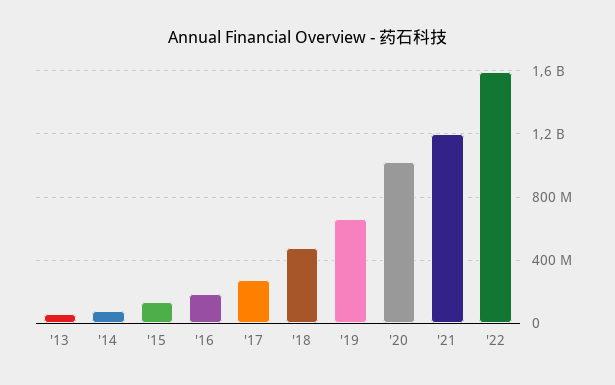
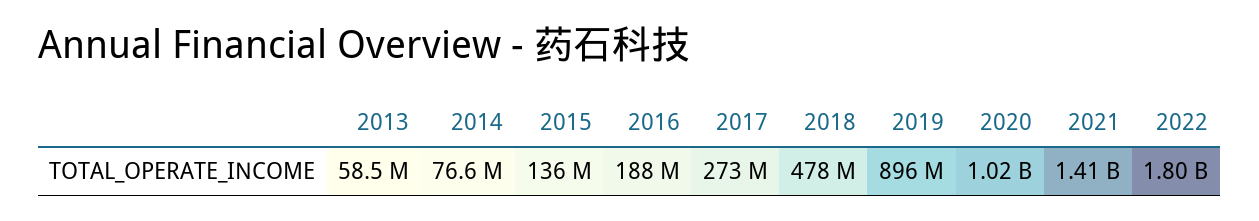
'19: 650000000 -> 896000000
'21: 1200000000 -> 1410000000
'22: 1600000000 -> 1800000000

